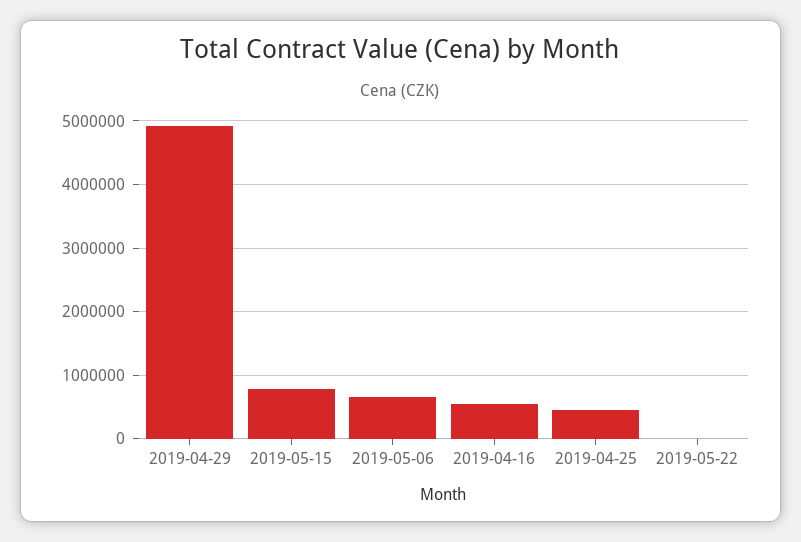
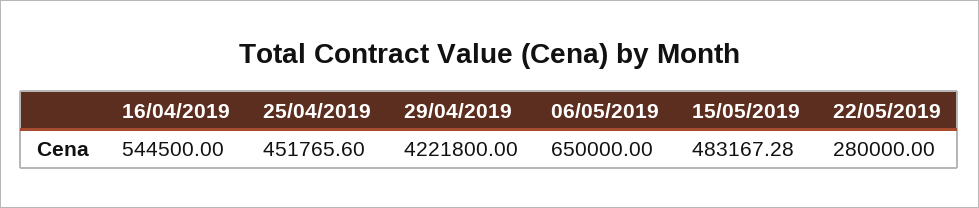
2019-04-29: 4900000 -> 4221800
2019-05-15: 800000 -> 483167.28
2019-05-22: 0 -> 280000

